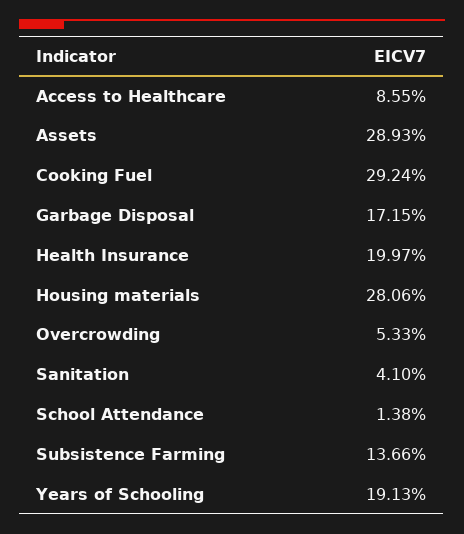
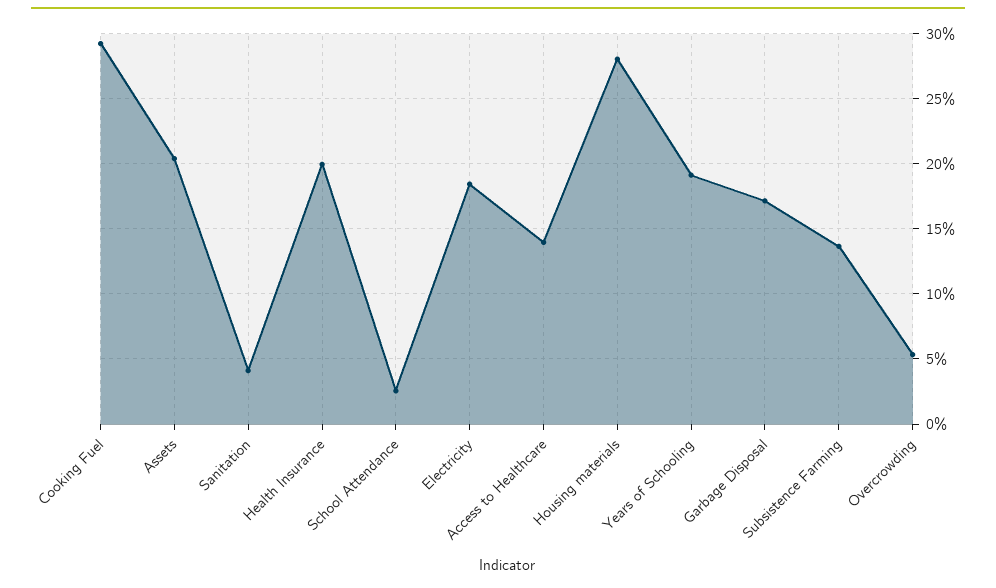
Access to Healthcare: 8.55 -> 14
Assets: 28.93 -> 20.5
School Attendance: 1.38 -> 2.5
Electricity: none -> 18.5

